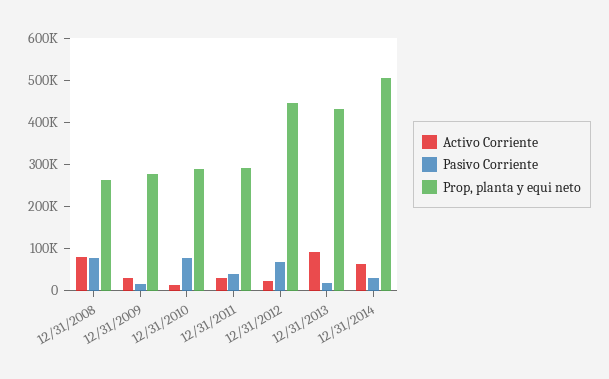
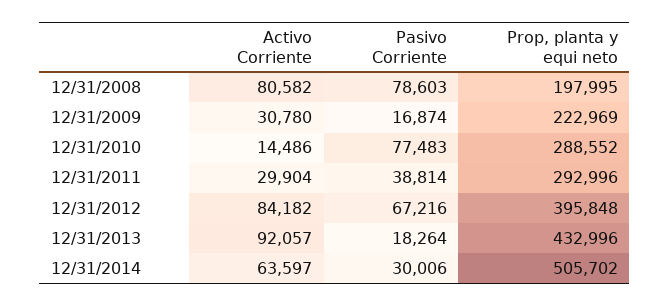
Prop, planta y equi neto, 12/31/2008: 260000 -> 197995
Prop, planta y equi neto, 12/31/2009: 280000 -> 222969
Activo Corriente, 12/31/2012: 20000 -> 84182
Prop, planta y equi neto, 12/31/2012: 440000 -> 395848

